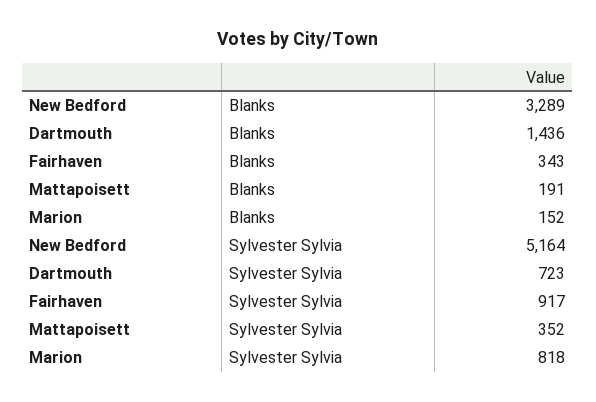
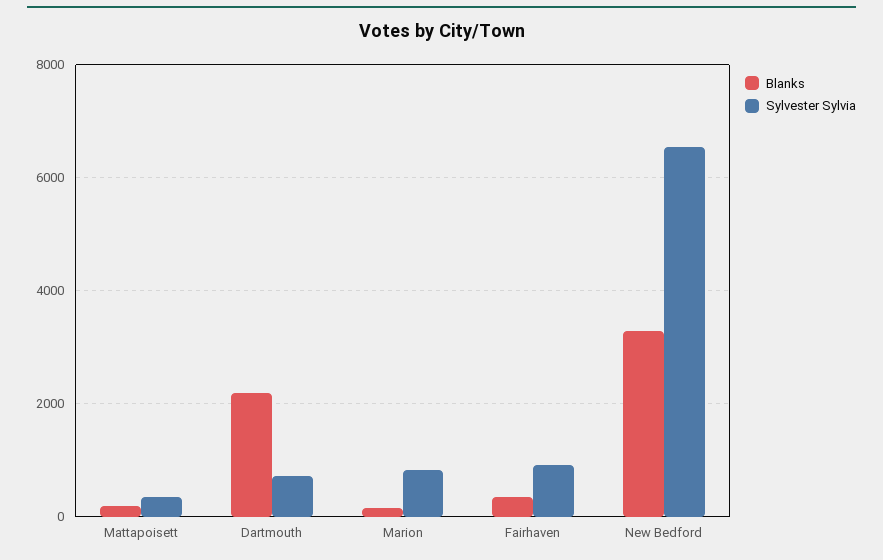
Blanks, Dartmouth: 1436 -> 2200
Sylvester Sylvia, New Bedford: 5164 -> 6600

